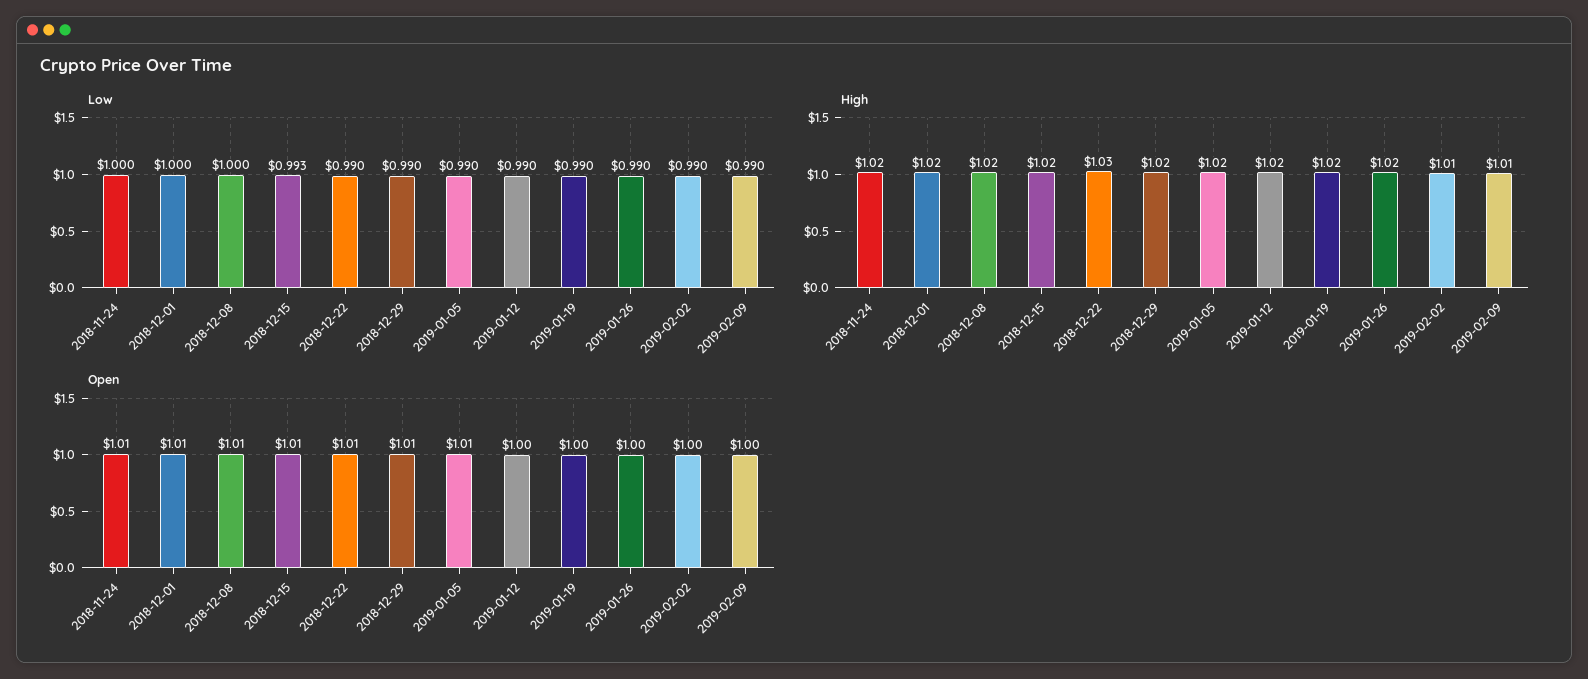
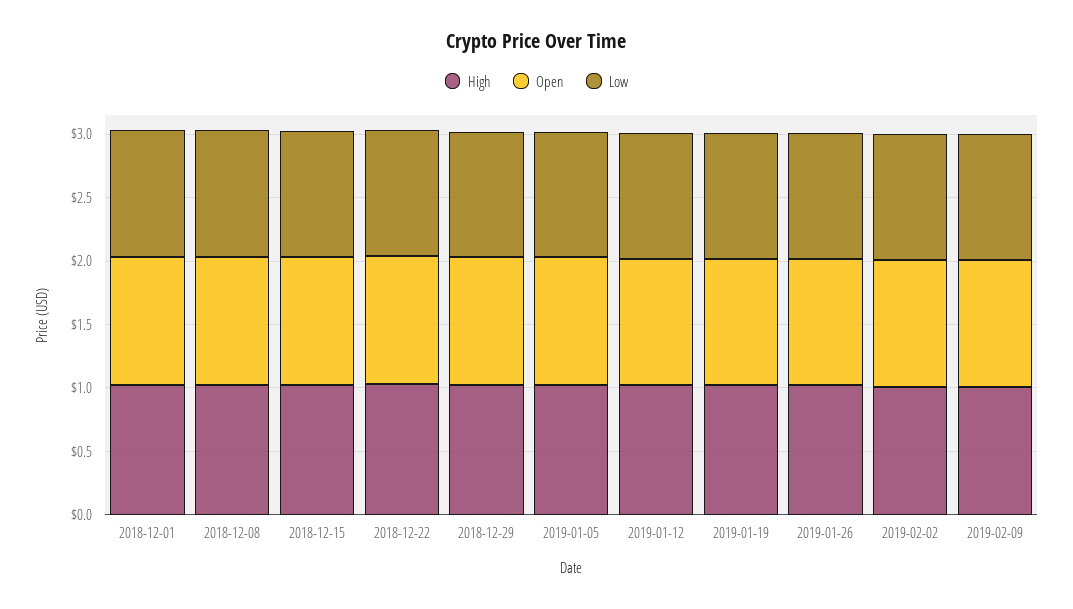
Low, 2018-11-24: 1 -> none
High, 2018-11-24: 1.02 -> none
Open, 2018-11-24: 1.01 -> none

